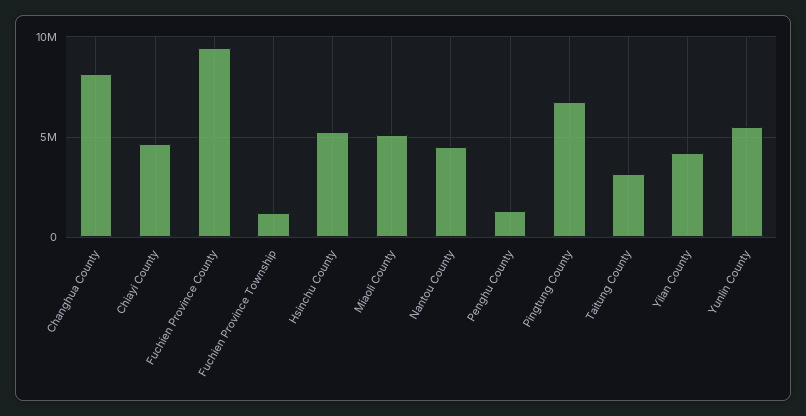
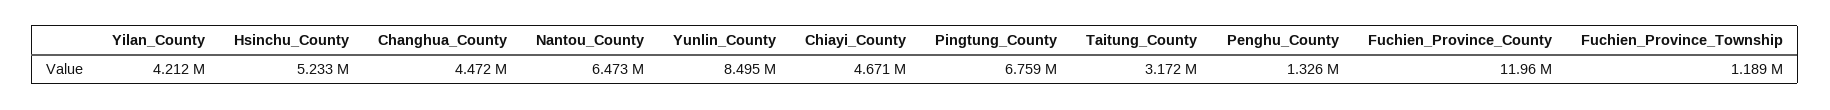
Changhua County: 8000000 -> 4472000
Fuchien Province County: 9500000 -> 11960000
Miaoli County: 5000000 -> none
Nantou County: 4500000 -> 6473000
Yunlin County: 5500000 -> 8495000

